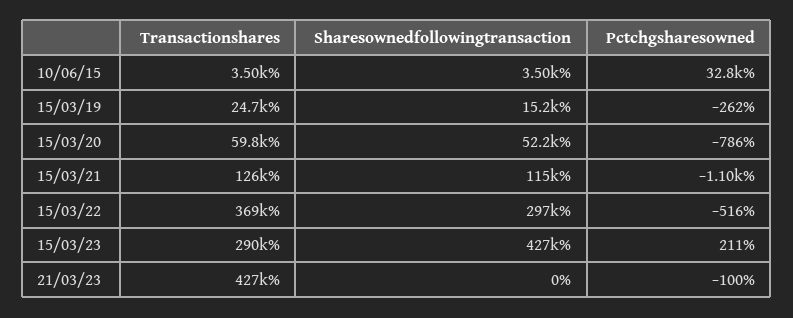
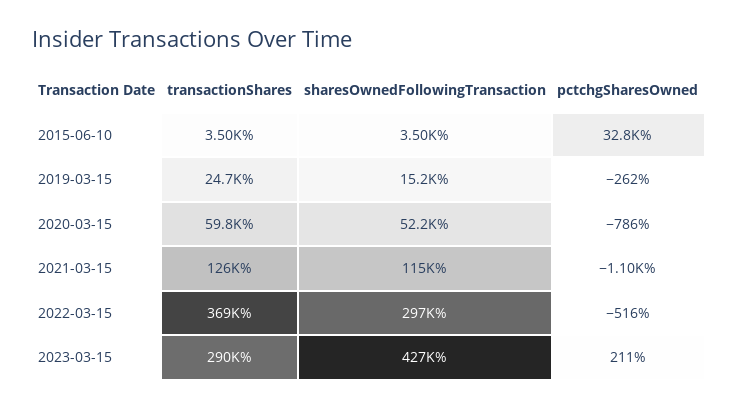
Transactionshares, 21/03/23: 427000 -> none
Sharesownedfollowingtransaction, 21/03/23: 0 -> none
Pctchgsharesowned, 21/03/23: -100 -> none

